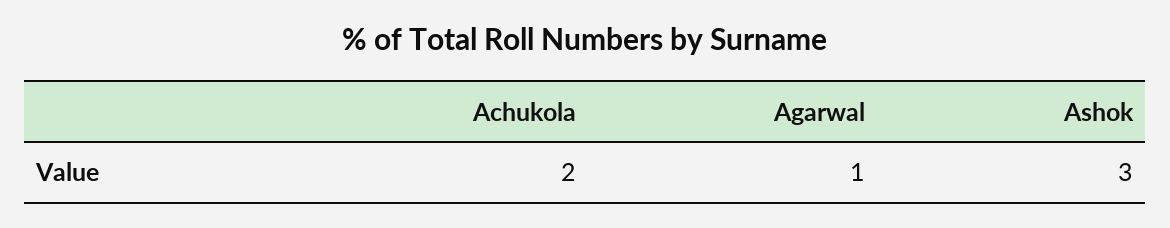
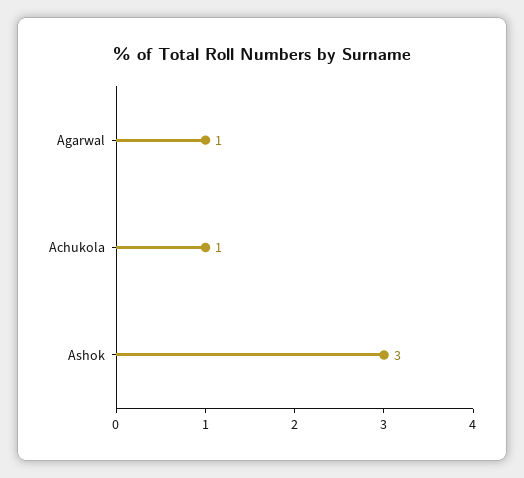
Achukola: 2 -> 1

